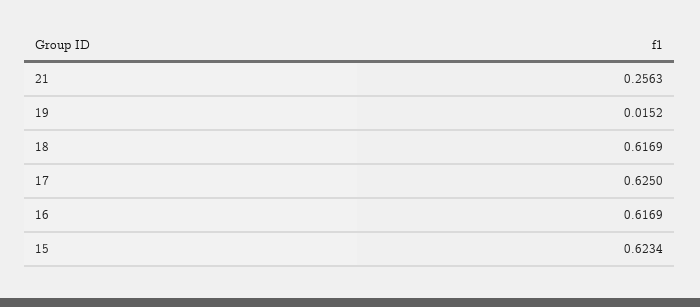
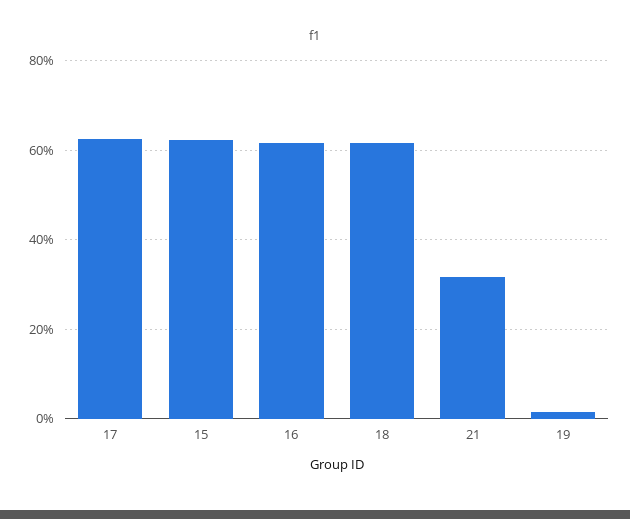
21: 0.2563 -> 0.32

